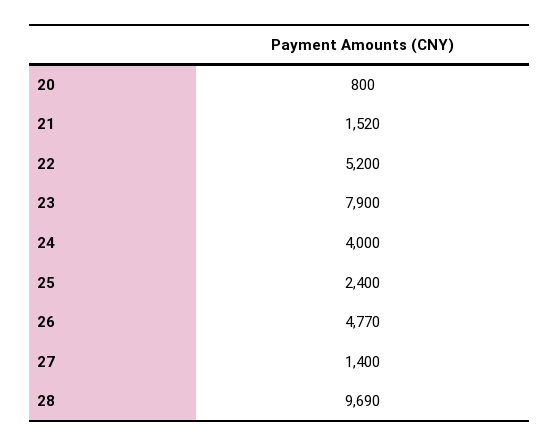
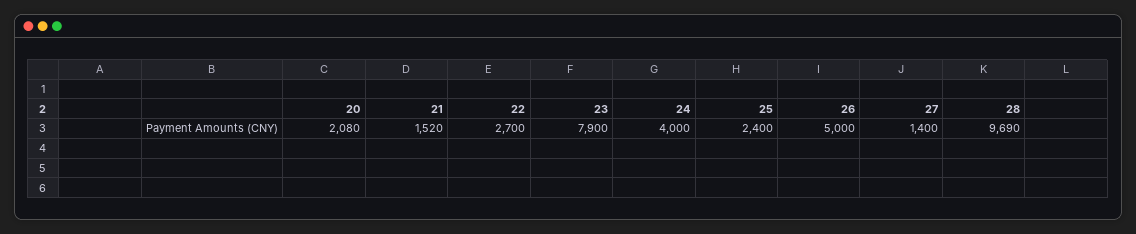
20: 800 -> 2080
22: 5200 -> 2700
26: 4770 -> 5000

